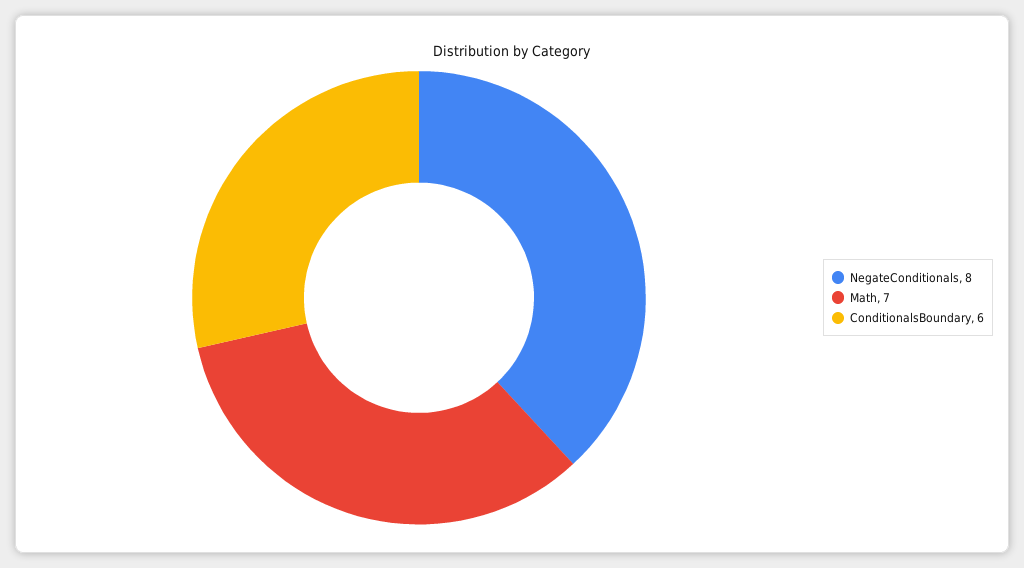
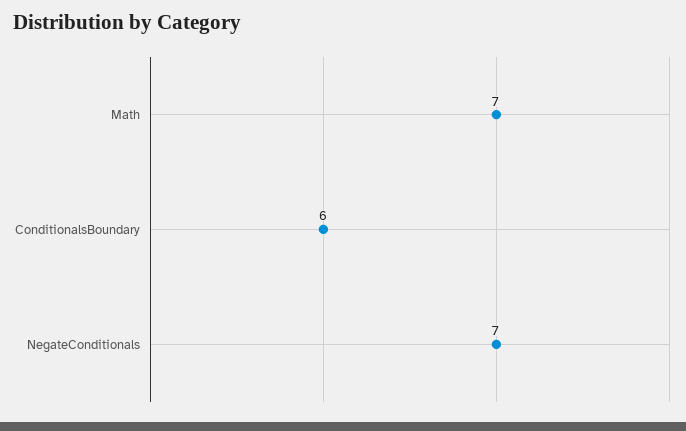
NegateConditionals: 8 -> 7

